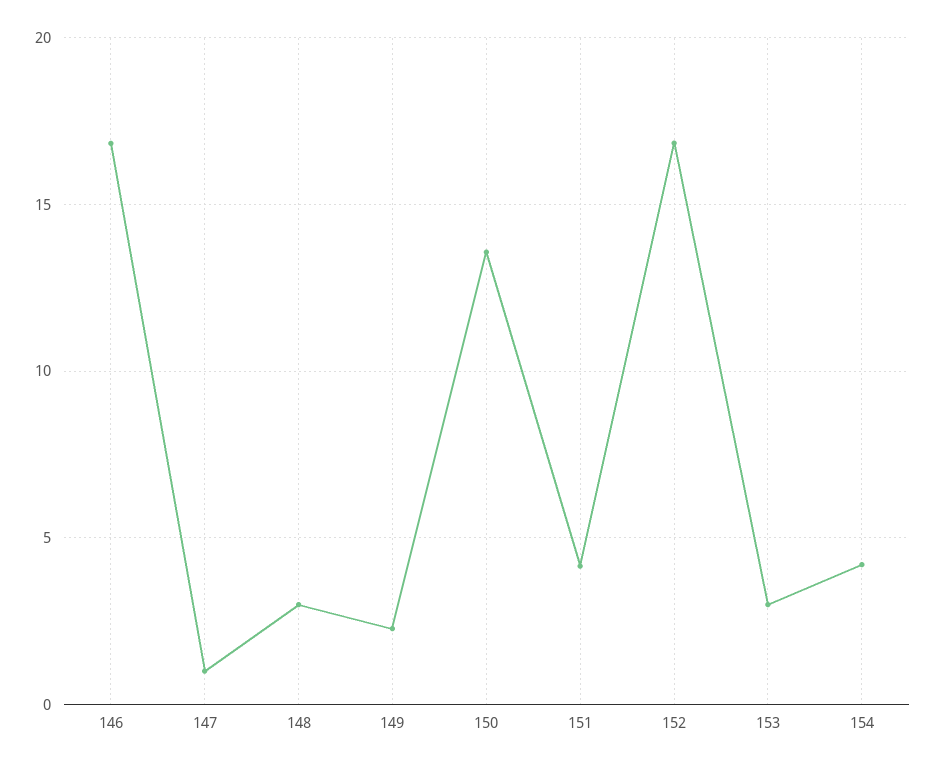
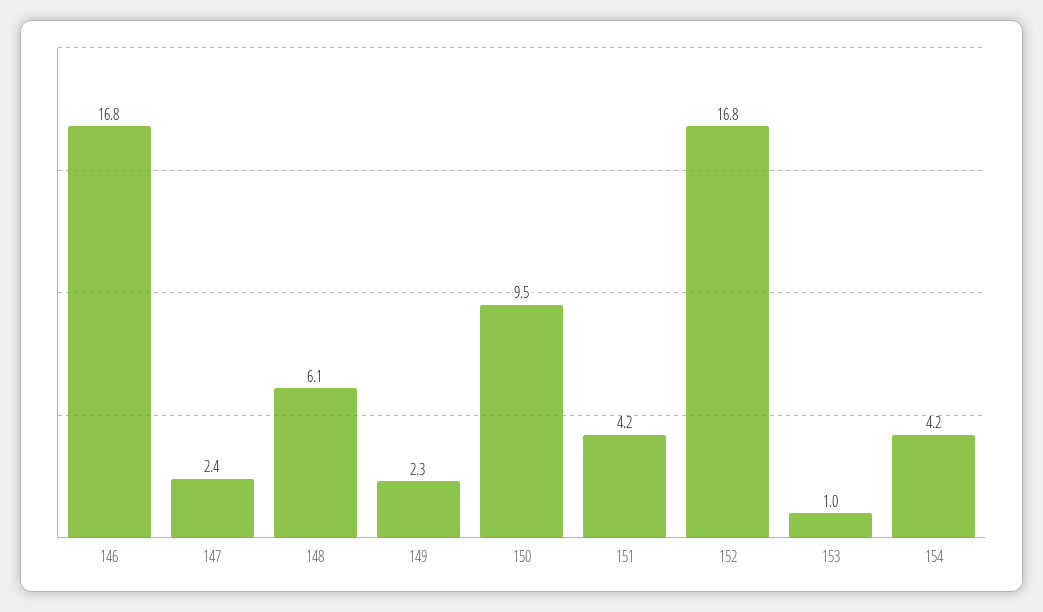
147: 1 -> 2.4
148: 3 -> 6.1
150: 13.5 -> 9.5
153: 3 -> 1

